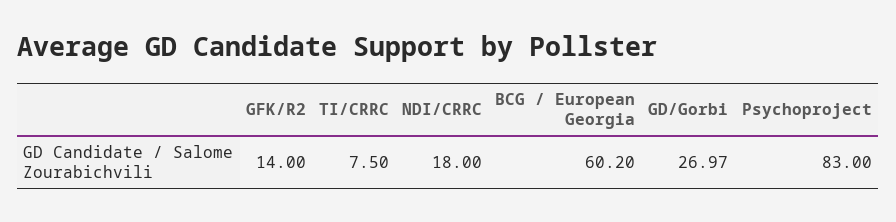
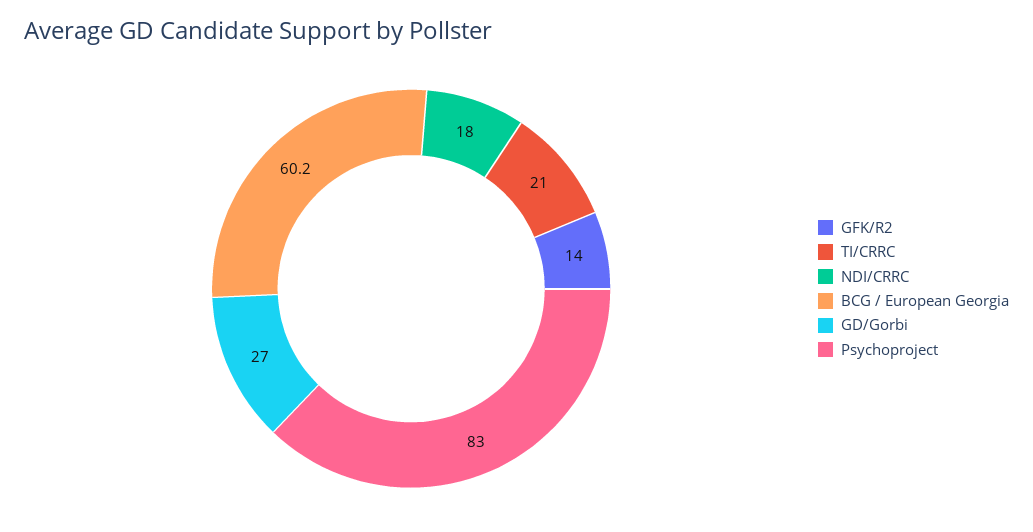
TI/CRRC: 7.5 -> 21
GD/Gorbi: 26.97 -> 27

